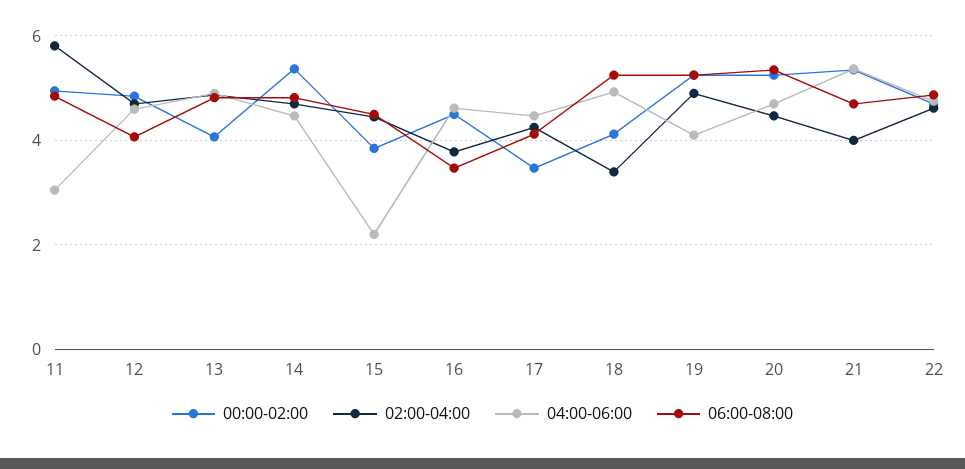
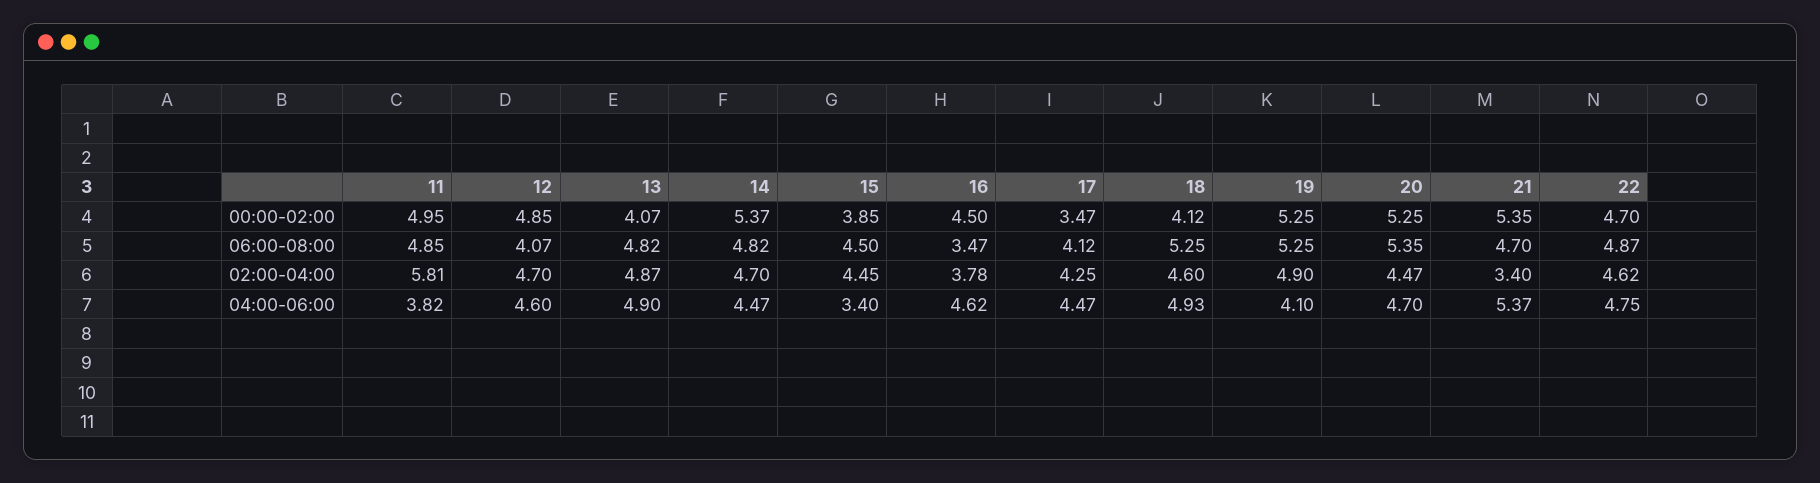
04:00-06:00, 11: 3 -> 3.82
04:00-06:00, 15: 2.2 -> 3.4
02:00-04:00, 18: 3.4 -> 4.6
02:00-04:00, 21: 4 -> 3.4

